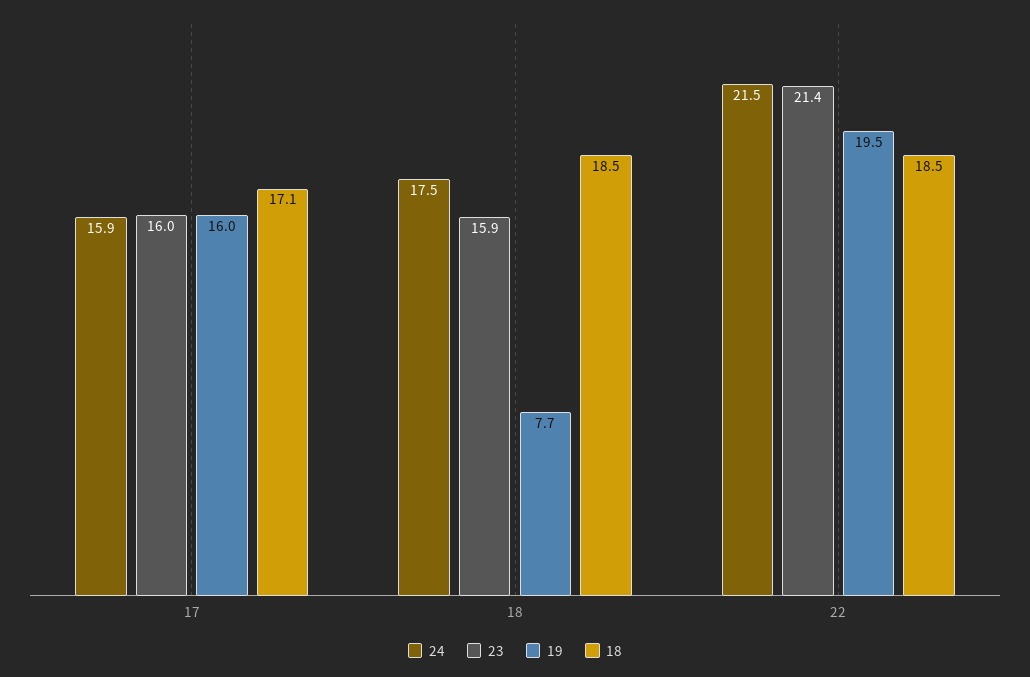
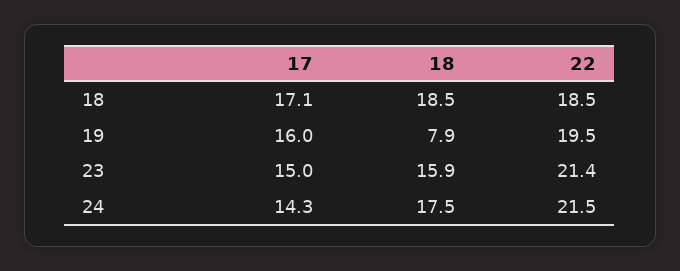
24, 17: 15.9 -> 14.3
23, 17: 16 -> 15
19, 18: 7.7 -> 7.9

